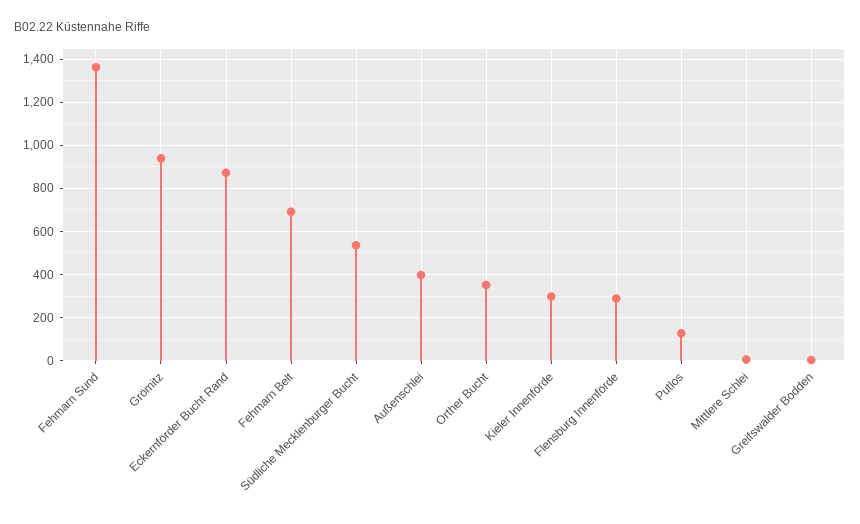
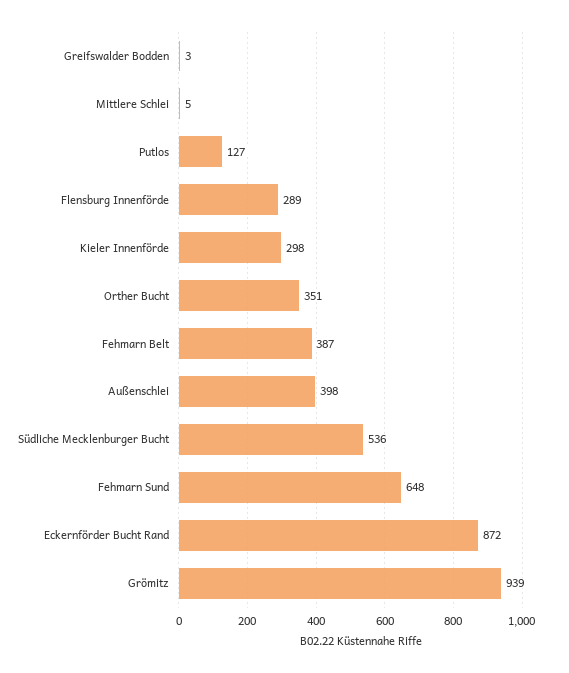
Fehmarn Sund: 1350 -> 648
Fehmarn Belt: 700 -> 387

